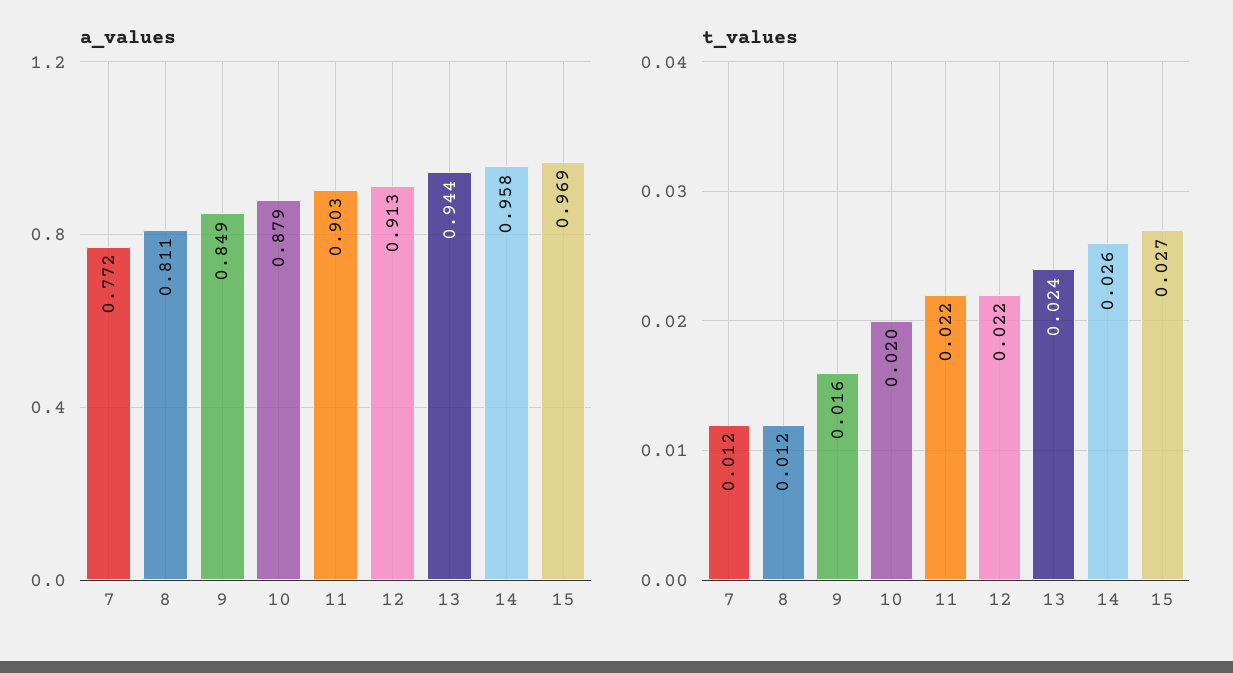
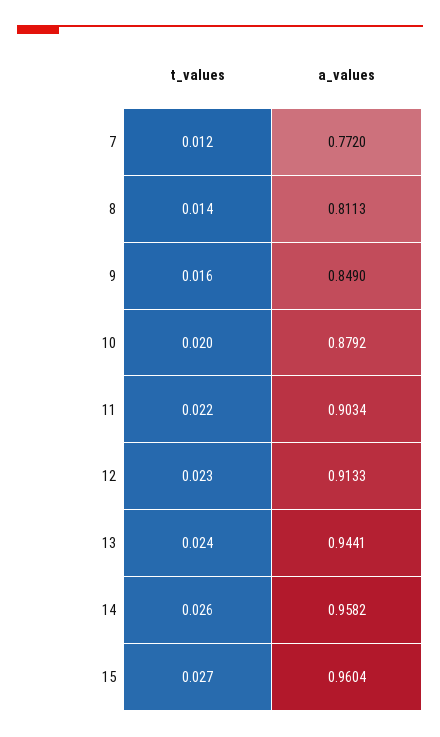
a_values, 15: 0.969 -> 0.9604
t_values, 8: 0.012 -> 0.014
t_values, 12: 0.022 -> 0.023

